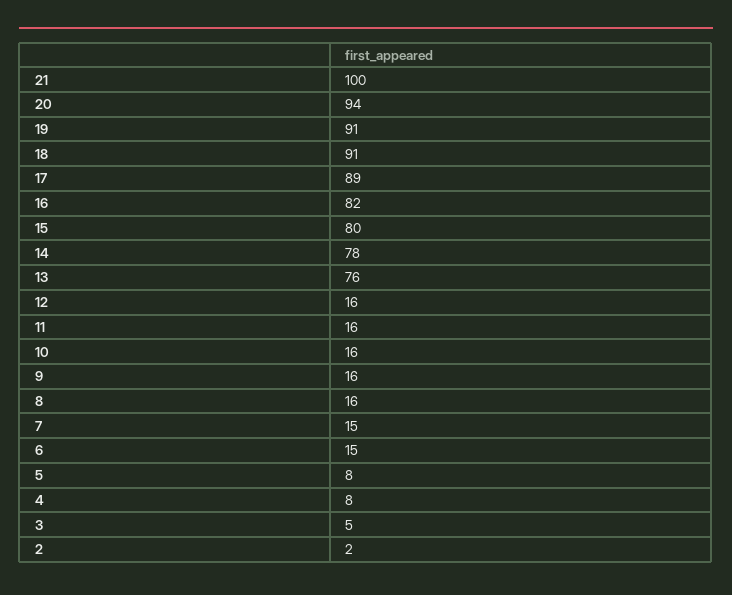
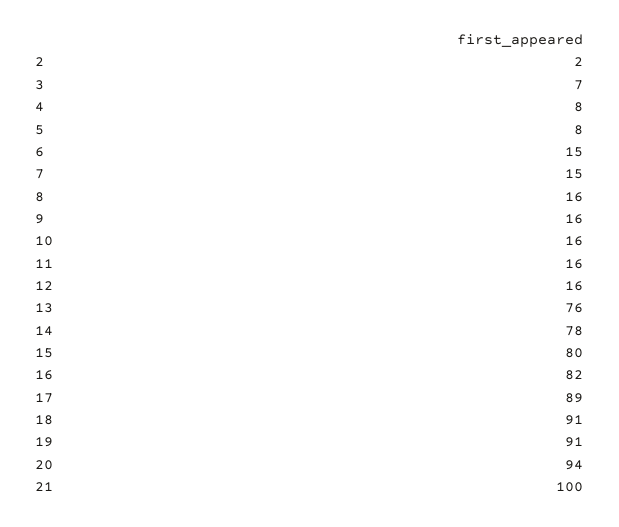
3: 5 -> 7

